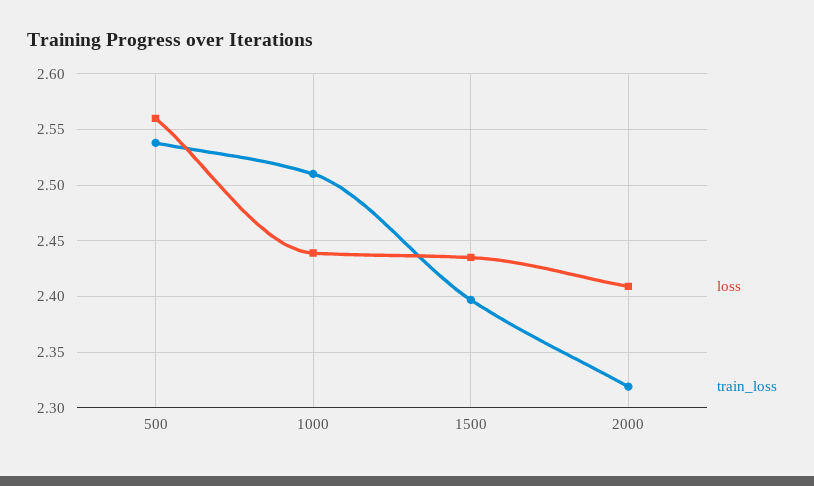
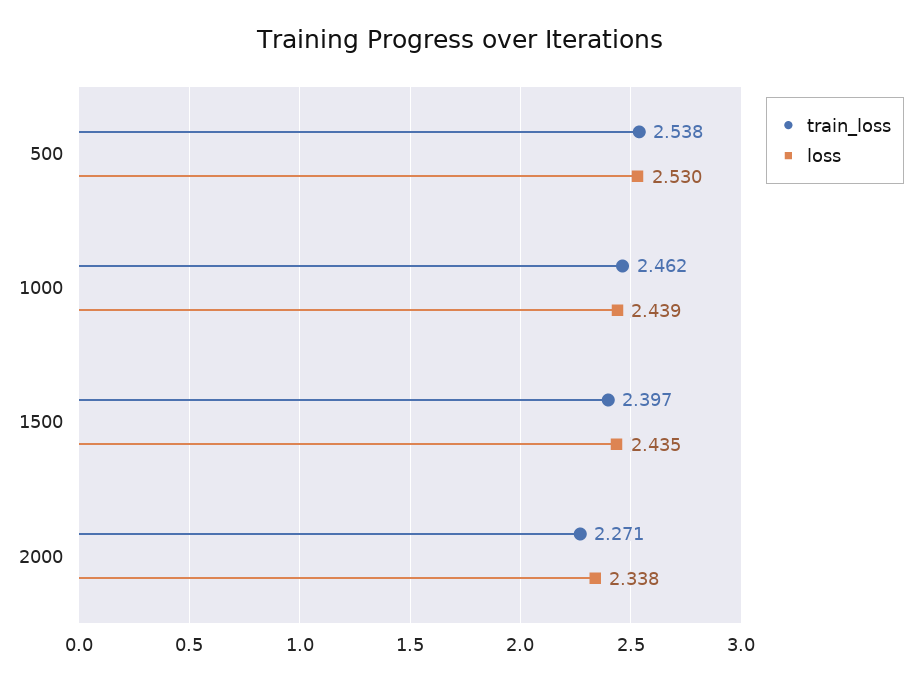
loss, 500: 2.56 -> 2.53
train_loss, 1000: 2.51 -> 2.462
loss, 2000: 2.41 -> 2.338
train_loss, 2000: 2.32 -> 2.271

